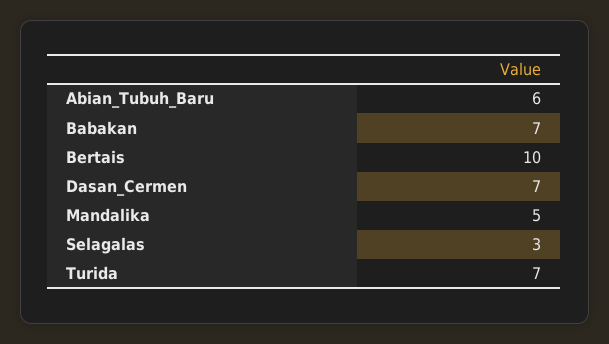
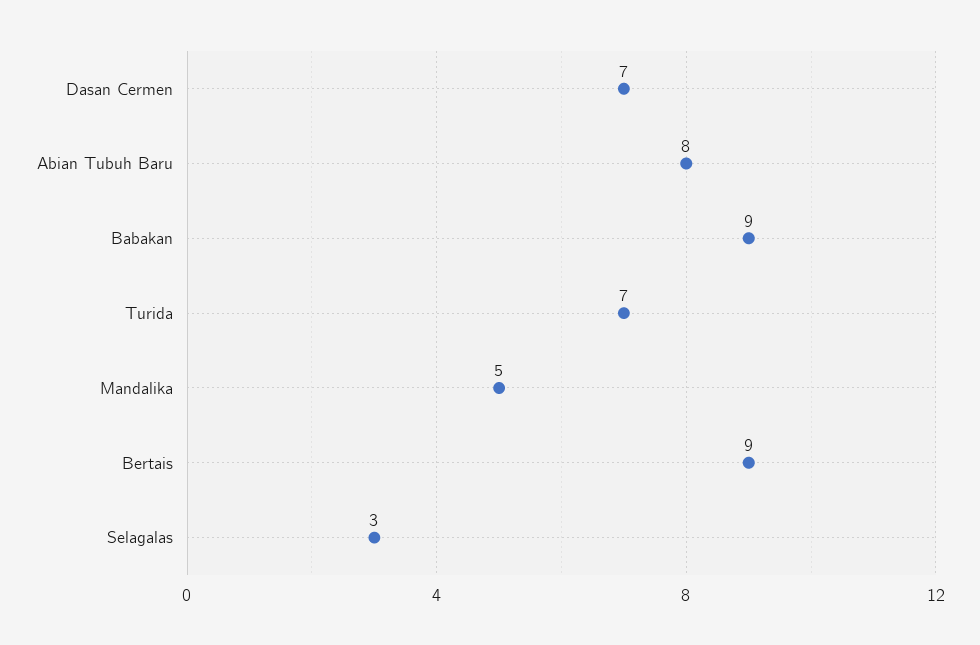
Abian_Tubuh_Baru: 6 -> 8
Babakan: 7 -> 9
Bertais: 10 -> 9

